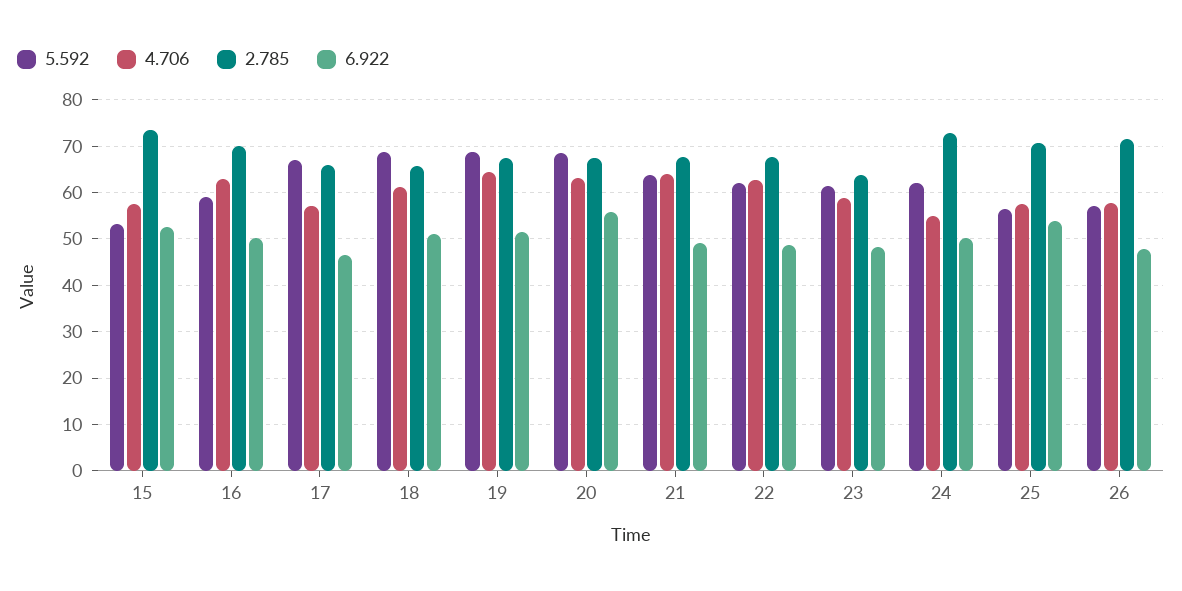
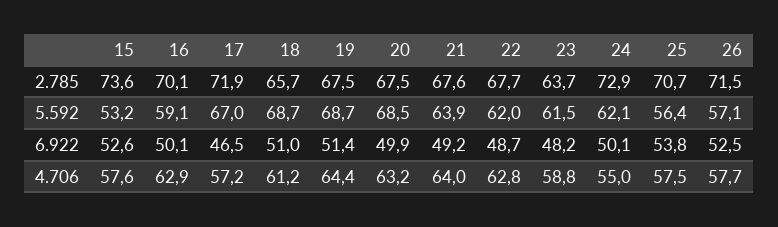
2.785, 17: 66 -> 71.9
6.922, 20: 56 -> 49.9
6.922, 26: 48 -> 52.5

